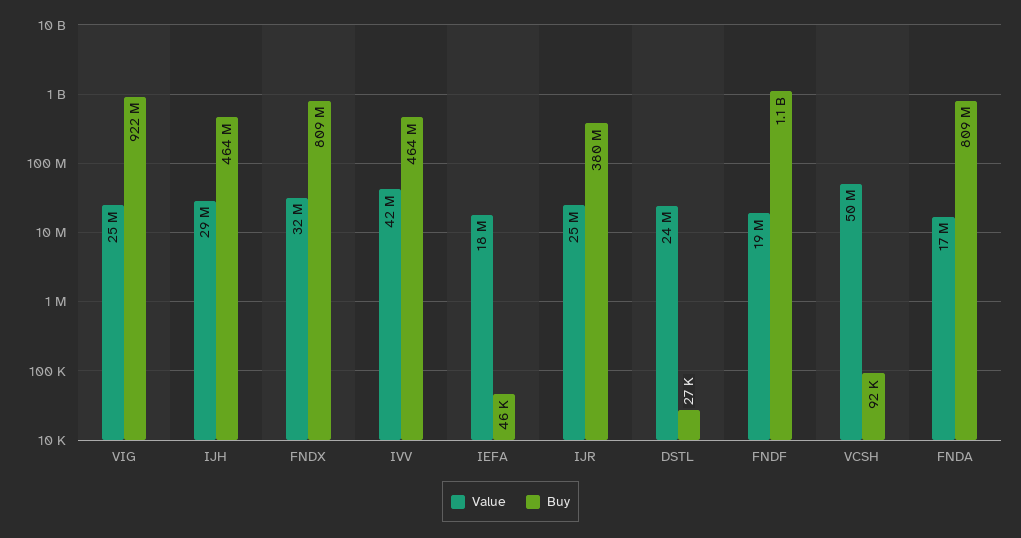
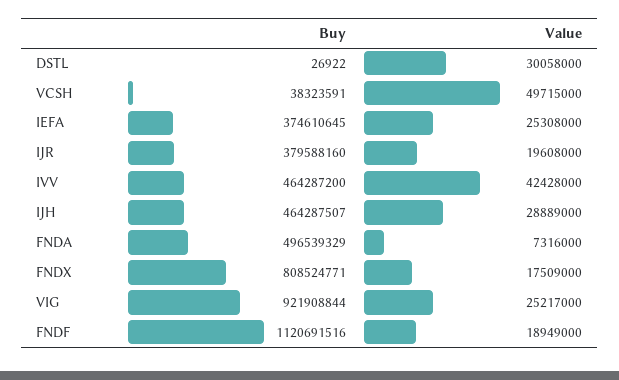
Value, FNDX: 32000000 -> 17509000
Value, IEFA: 18000000 -> 25308000
Buy, IEFA: 46000 -> 374610645
Value, IJR: 25000000 -> 19608000
Value, DSTL: 24000000 -> 30058000
Buy, VCSH: 92000 -> 38323591
Value, FNDA: 17000000 -> 7316000
Buy, FNDA: 809000000 -> 496539329

